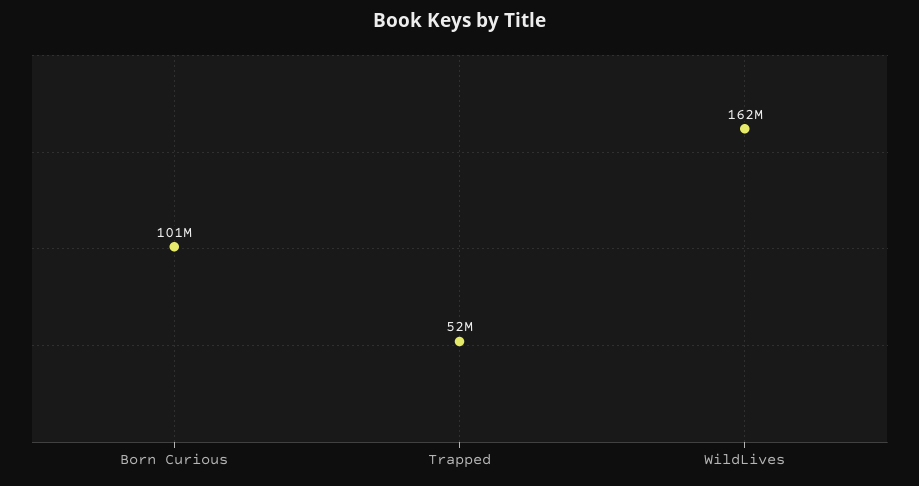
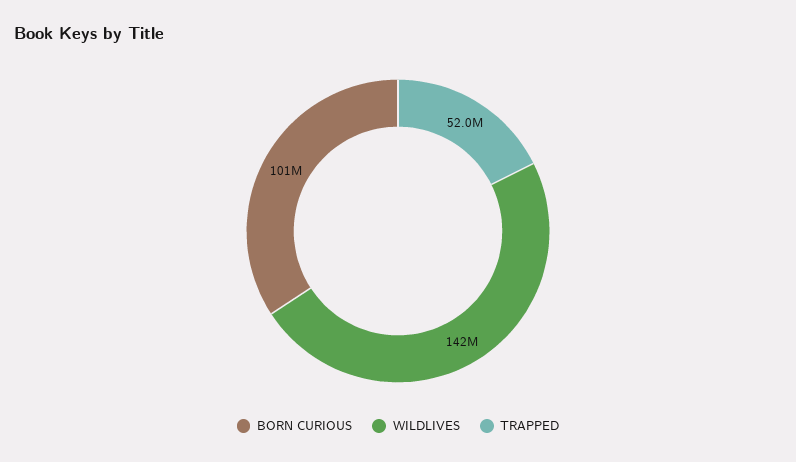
WildLives: 162000000 -> 142000000

